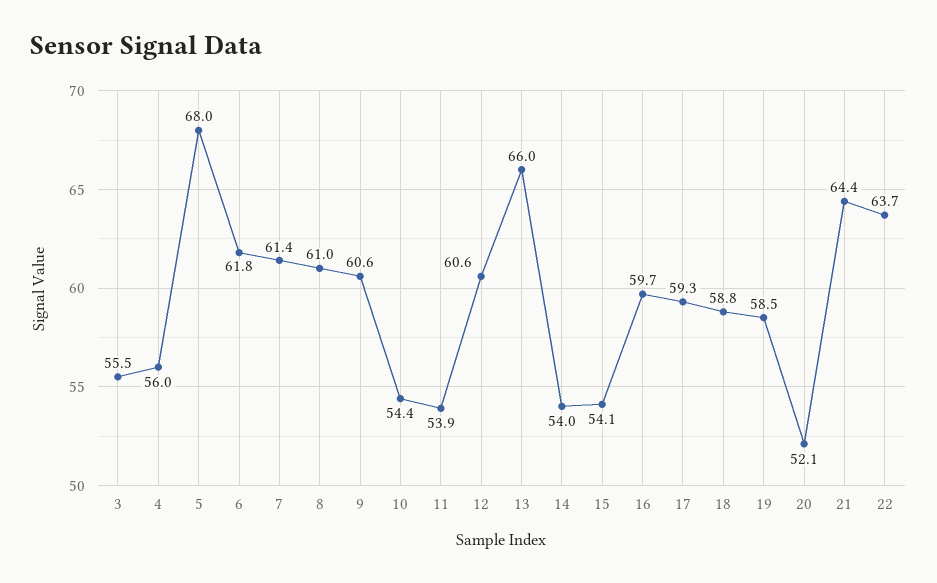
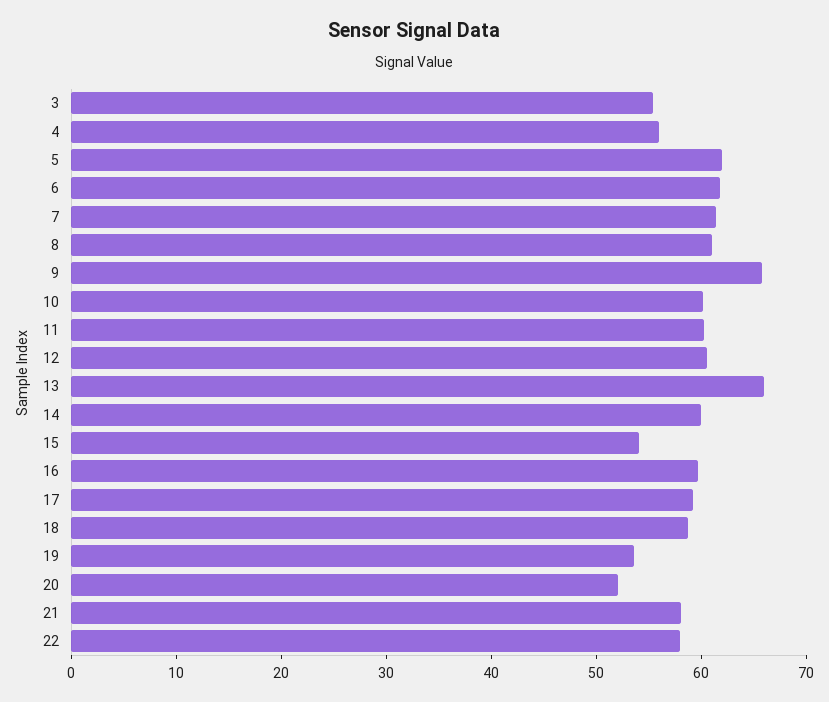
5: 68 -> 62
9: 60.6 -> 66
10: 54.4 -> 60
11: 53.9 -> 60
14: 54 -> 60
19: 58.5 -> 54
21: 64.4 -> 58
22: 63.7 -> 58

